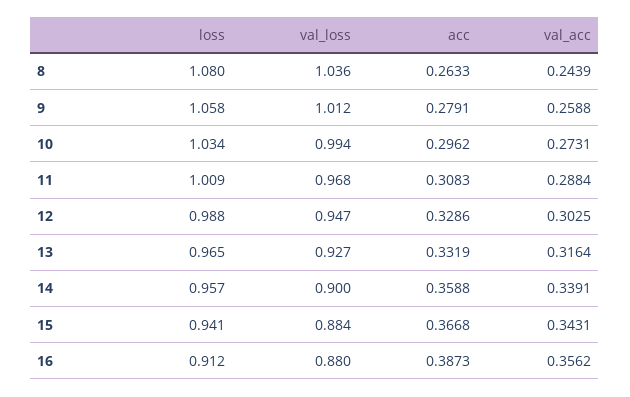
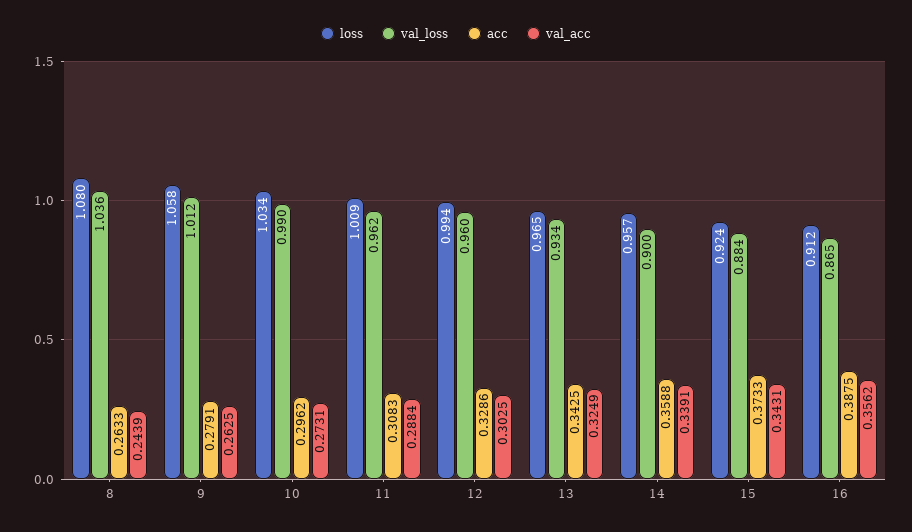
val_acc, 9: 0.2588 -> 0.2625
val_loss, 10: 0.994 -> 0.99
val_loss, 11: 0.968 -> 0.962
loss, 12: 0.988 -> 0.994
val_loss, 12: 0.947 -> 0.96
val_loss, 13: 0.927 -> 0.934
acc, 13: 0.3319 -> 0.3425
val_acc, 13: 0.3164 -> 0.3249
loss, 15: 0.941 -> 0.924
acc, 15: 0.3668 -> 0.3733
val_loss, 16: 0.88 -> 0.865
acc, 16: 0.3873 -> 0.3875

